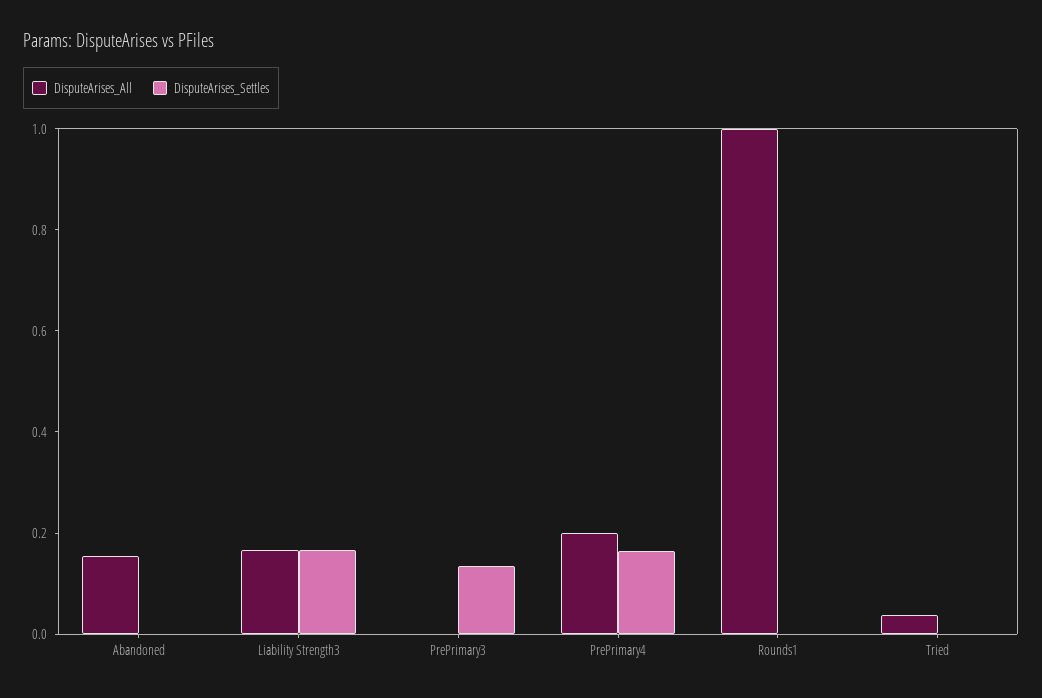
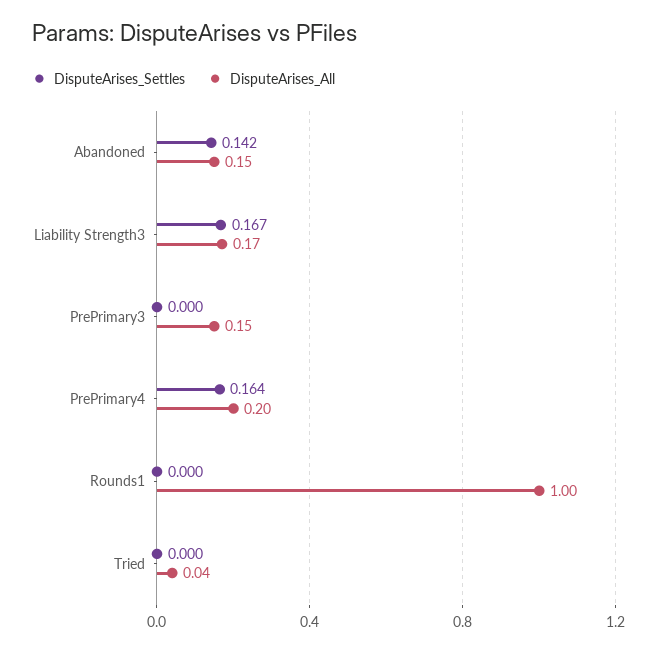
DisputeArises_Settles, Abandoned: 0 -> 0.142
DisputeArises_All, PrePrimary3: 0 -> 0.15
DisputeArises_Settles, PrePrimary3: 0.15 -> 0

